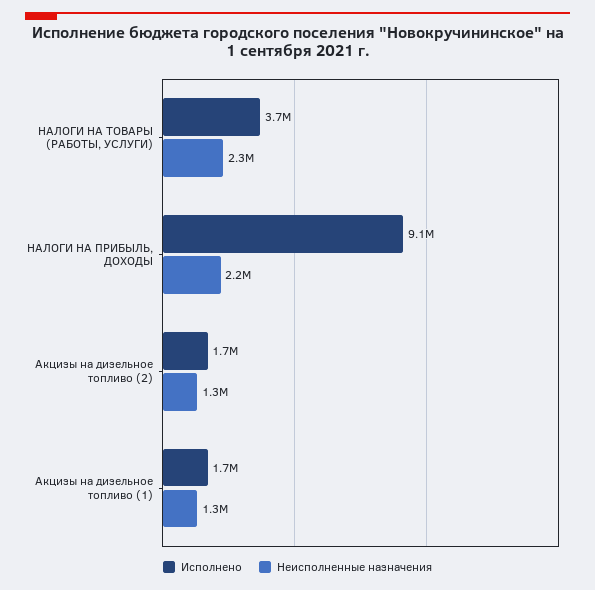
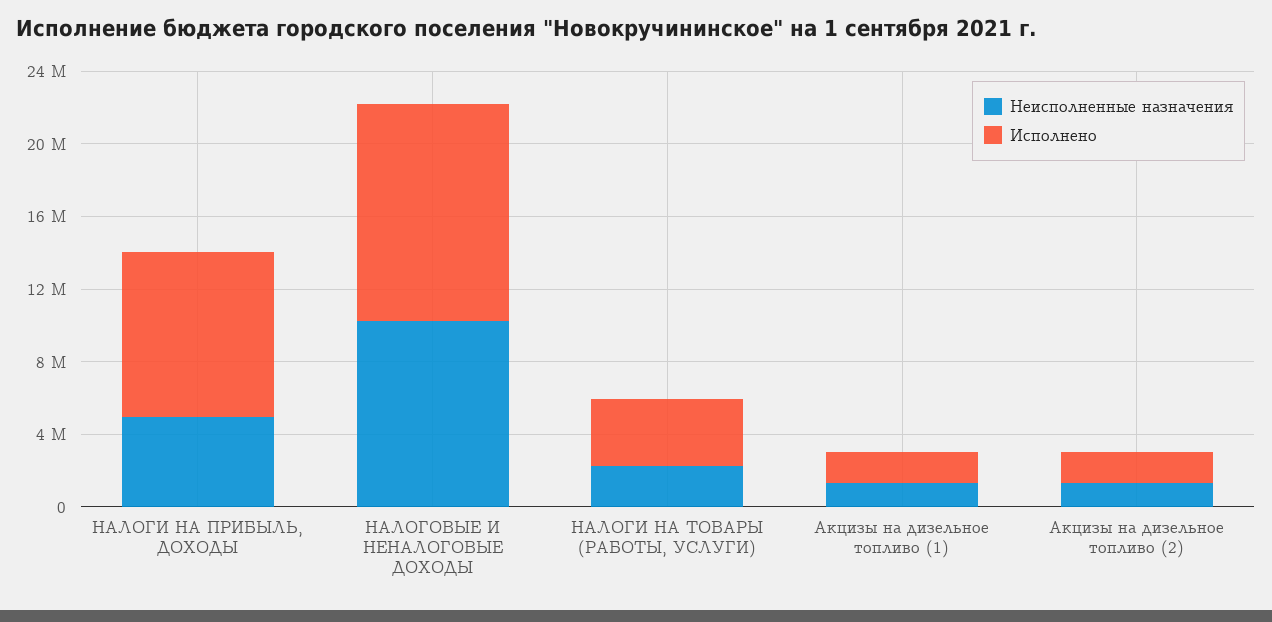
Неисполненные назначения, НАЛОГИ НА ПРИБЫЛЬ, ДОХОДЫ: 2200000 -> 5000000
Неисполненные назначения, НАЛОГОВЫЕ И НЕНАЛОГОВЫЕ ДОХОДЫ: none -> 10000000
Исполнено, НАЛОГОВЫЕ И НЕНАЛОГОВЫЕ ДОХОДЫ: none -> 12000000

